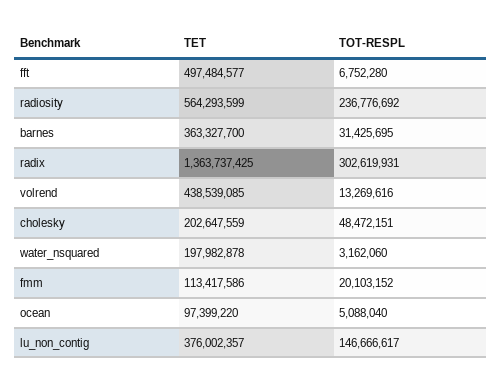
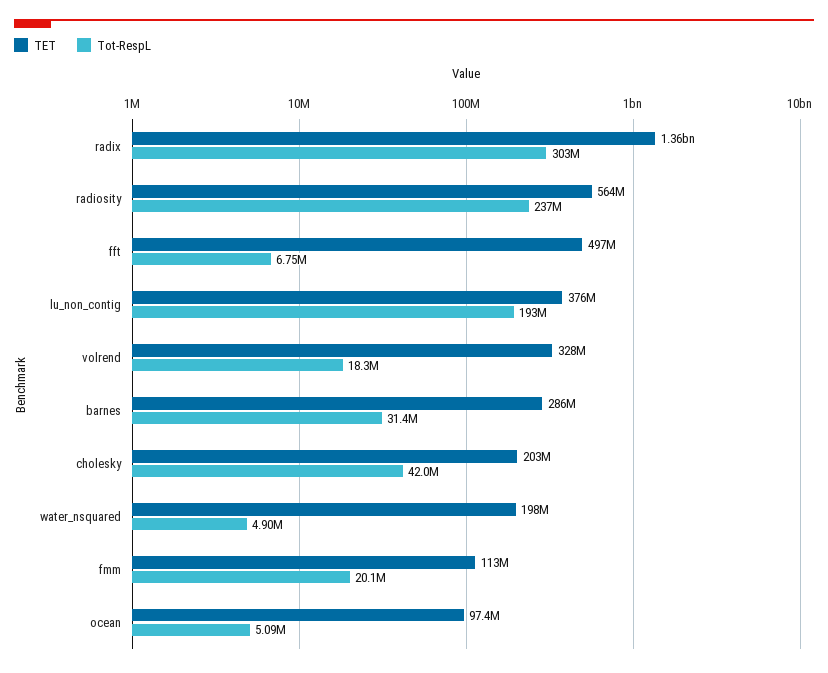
TET, barnes: 363327700 -> 286000000
TET, volrend: 438539085 -> 328000000
TOT-RESPL, volrend: 13269616 -> 18300000
TOT-RESPL, cholesky: 48472151 -> 42000000
TOT-RESPL, water_nsquared: 3162060 -> 4900000
TOT-RESPL, lu_non_contig: 146666617 -> 193000000

